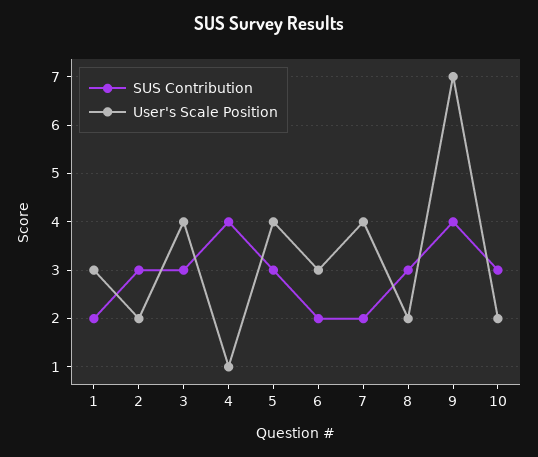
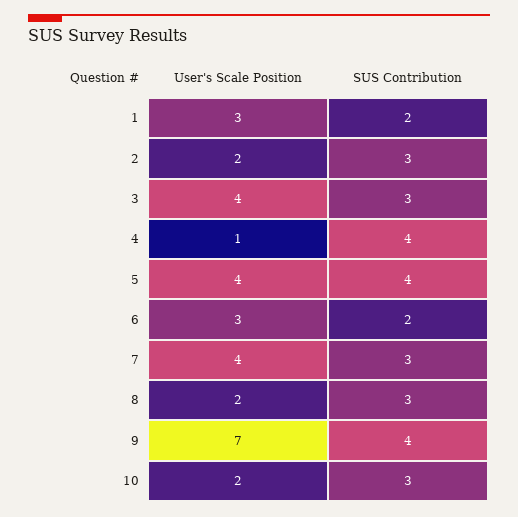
SUS Contribution, 5: 3 -> 4
SUS Contribution, 7: 2 -> 3

